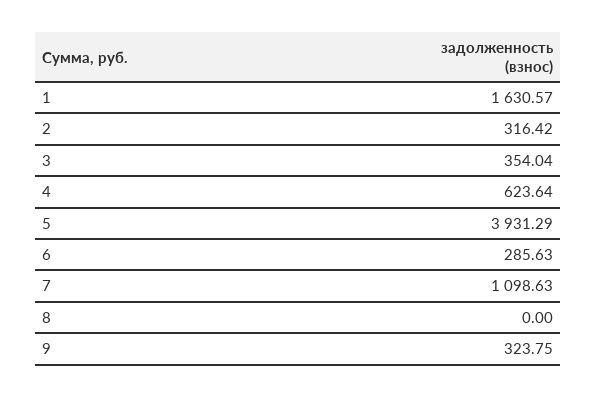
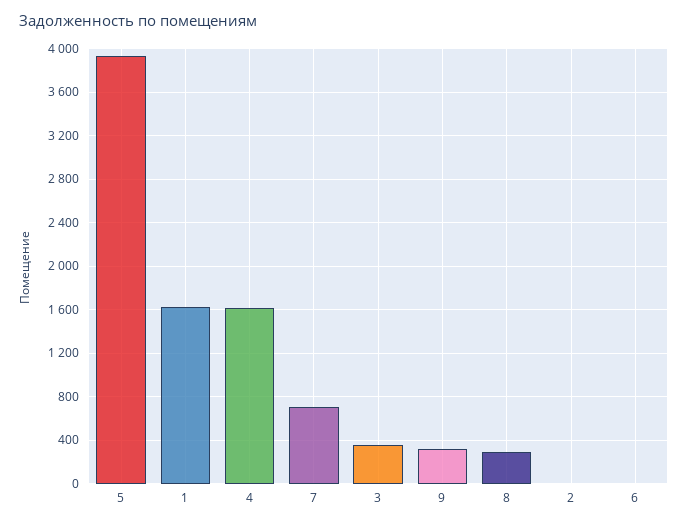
2: 316.42 -> 0
4: 623.64 -> 1600
6: 285.63 -> 0
7: 1098.63 -> 700
8: 0 -> 300

